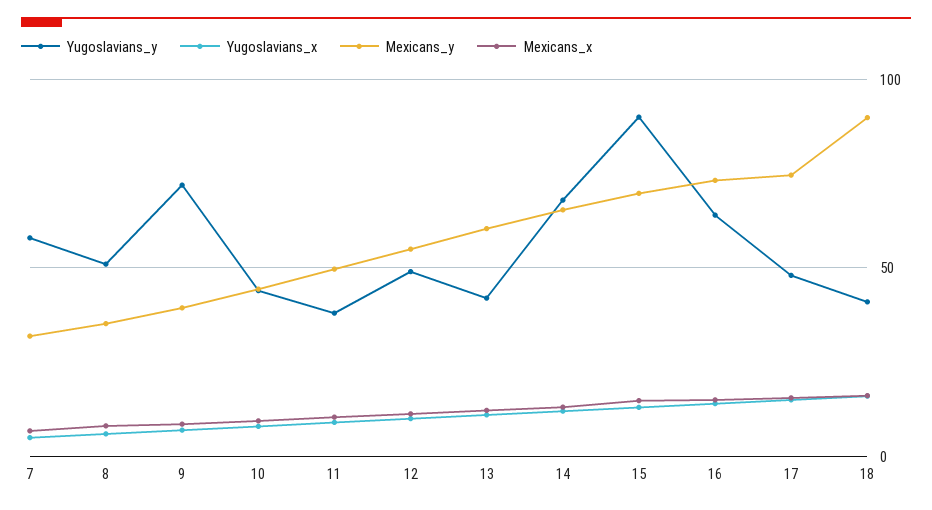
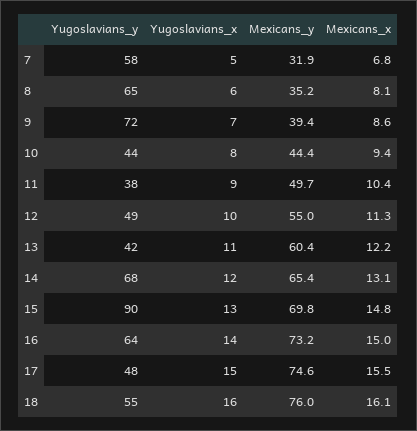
Yugoslavians_y, 8: 50 -> 65
Yugoslavians_y, 18: 40 -> 55
Mexicans_y, 18: 90 -> 76

